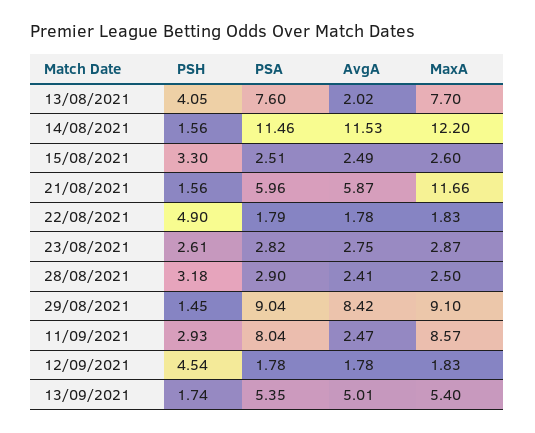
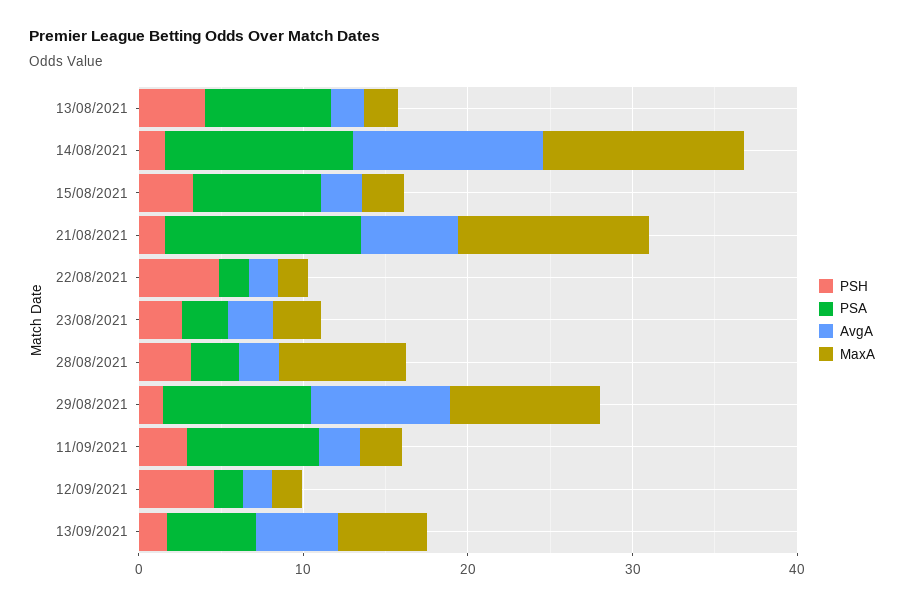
MaxA, 13/08/2021: 7.7 -> 2
PSA, 15/08/2021: 2.51 -> 8
PSA, 21/08/2021: 5.96 -> 12
MaxA, 28/08/2021: 2.5 -> 8
MaxA, 11/09/2021: 8.57 -> 2

